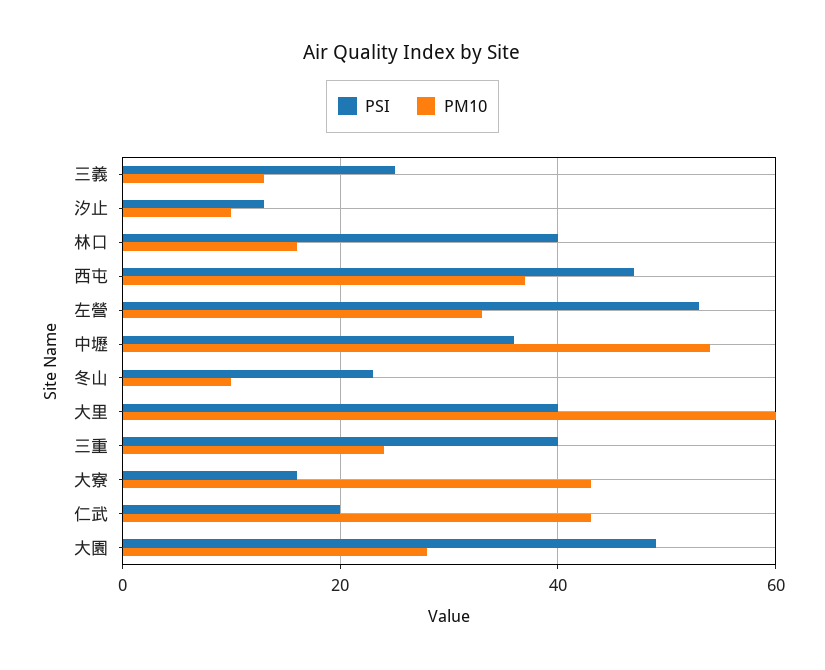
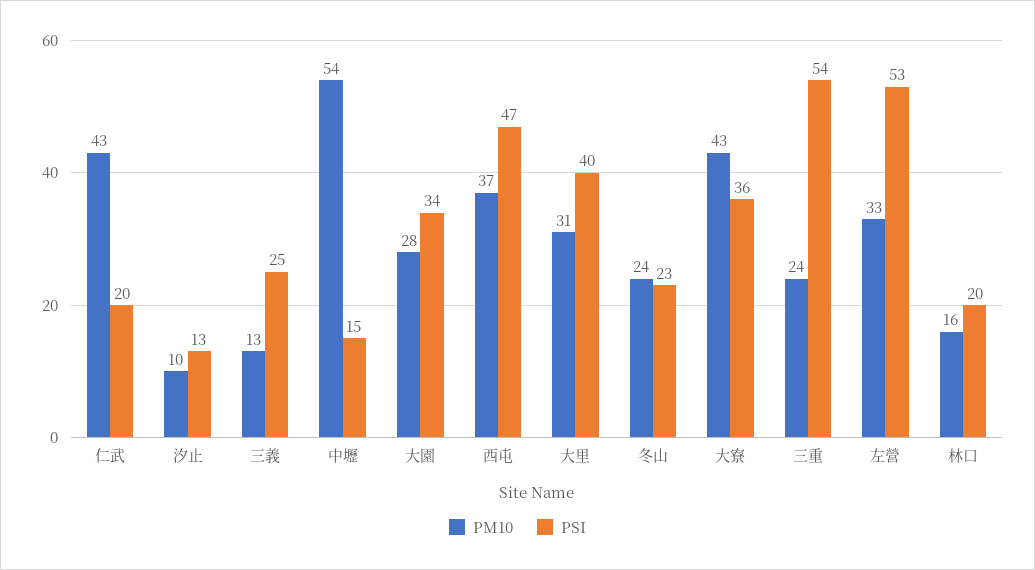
PSI, 林口: 40 -> 20
PSI, 中壢: 35 -> 15
PM10, 冬山: 10 -> 24
PM10, 大里: 60 -> 31
PSI, 三重: 40 -> 54
PSI, 大寮: 15 -> 36
PSI, 大園: 50 -> 34

